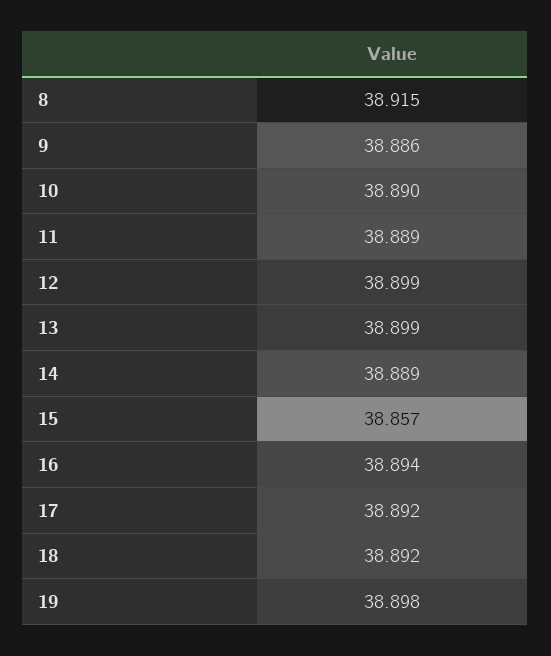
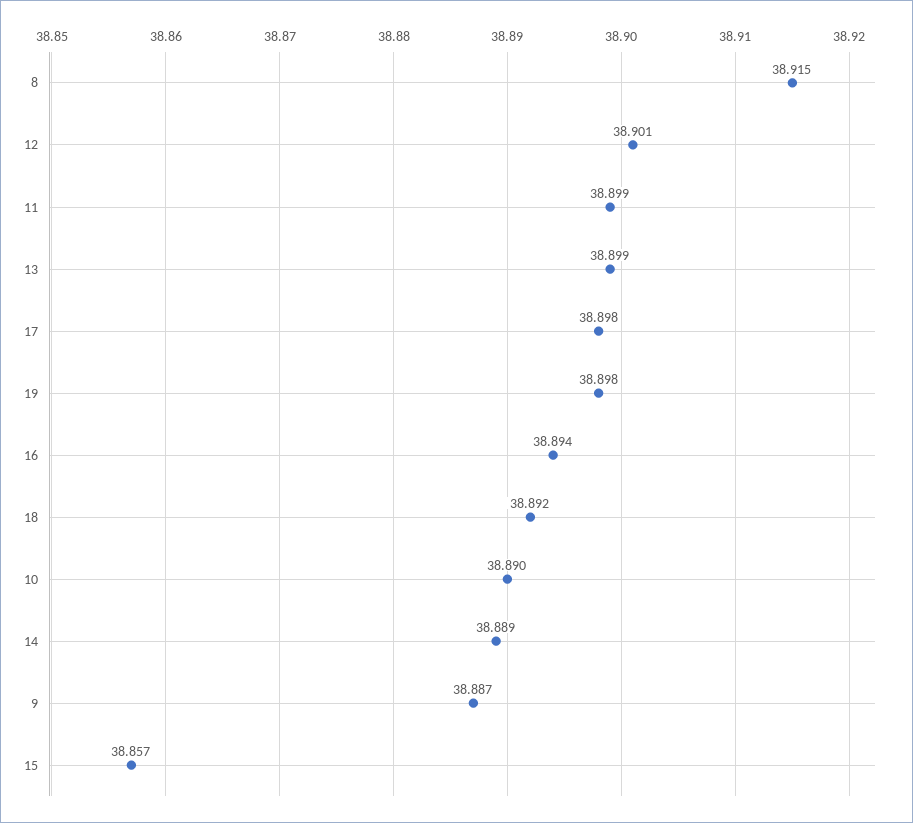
9: 38.886 -> 38.887
11: 38.889 -> 38.899
12: 38.899 -> 38.901
17: 38.892 -> 38.898

